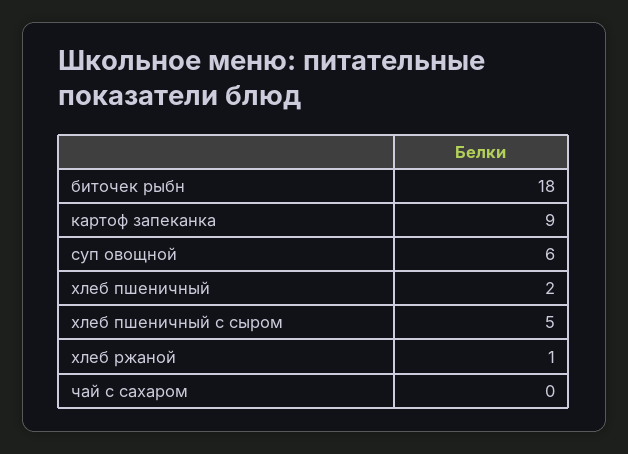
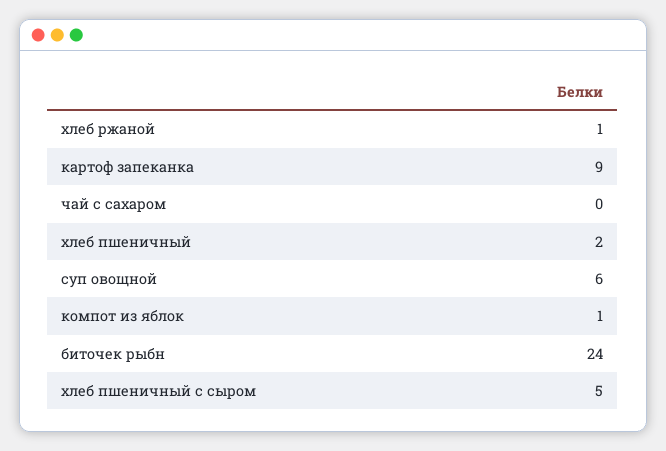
биточек рыбн: 18 -> 24
компот из яблок: none -> 1

